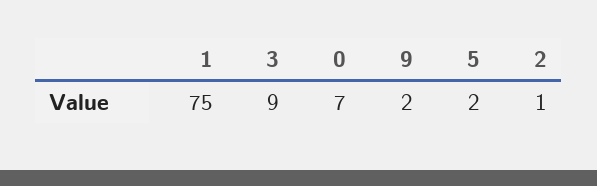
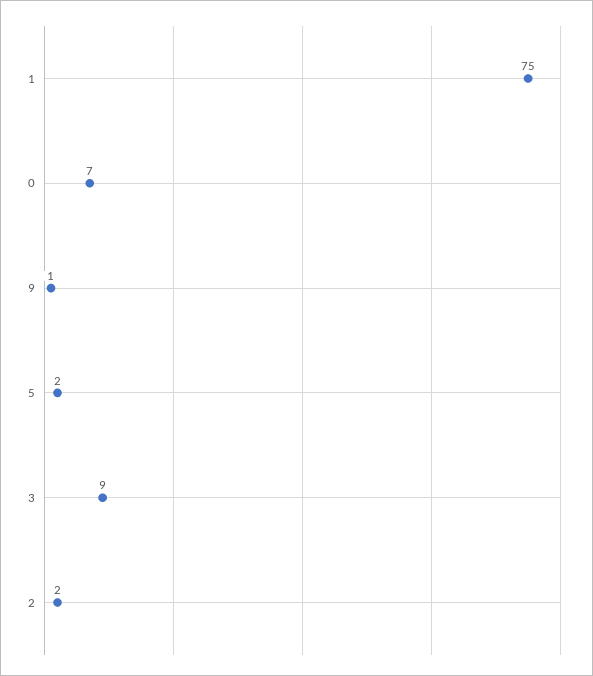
9: 2 -> 1
2: 1 -> 2

